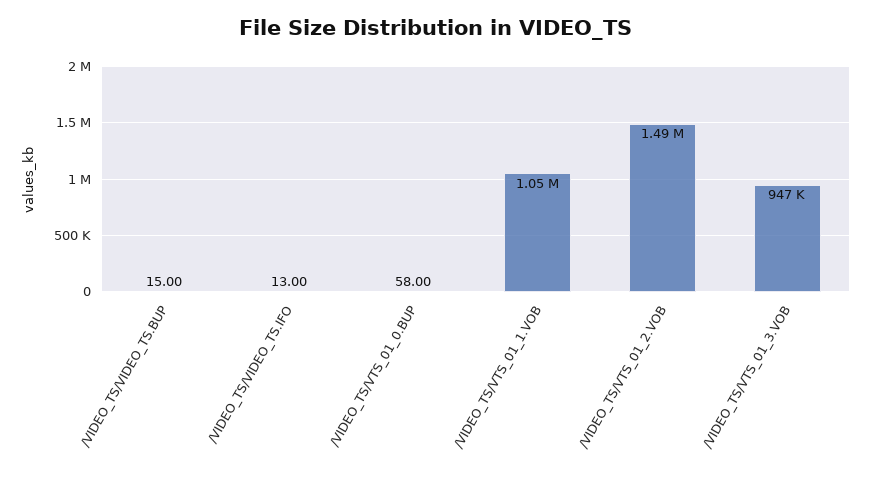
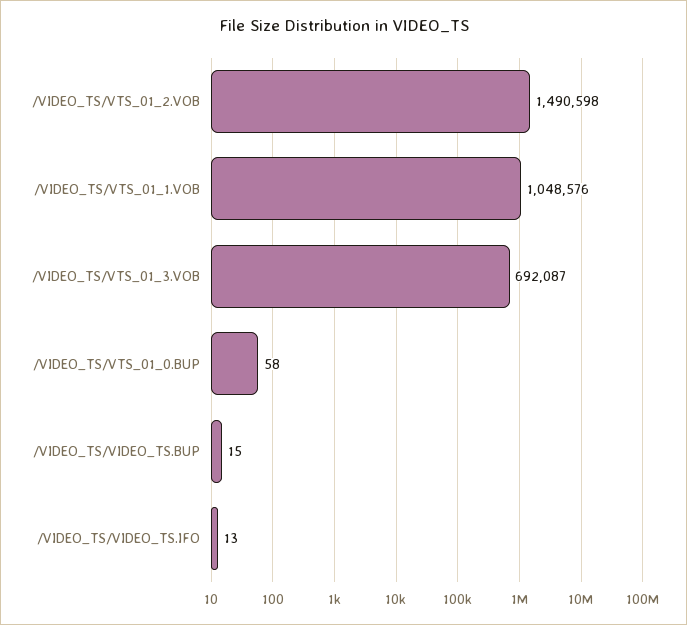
/VIDEO_TS/VTS_01_3.VOB: 947000 -> 692087

